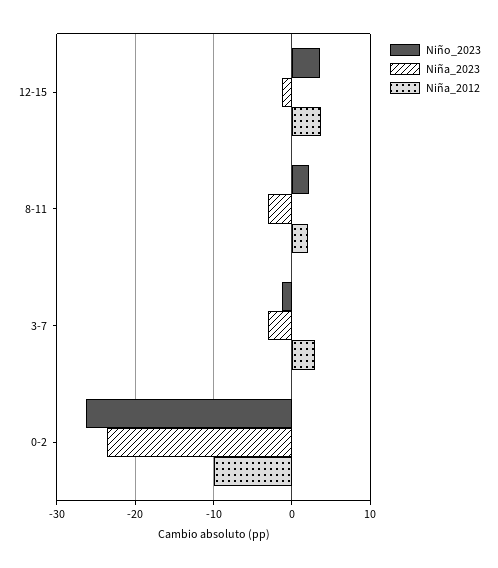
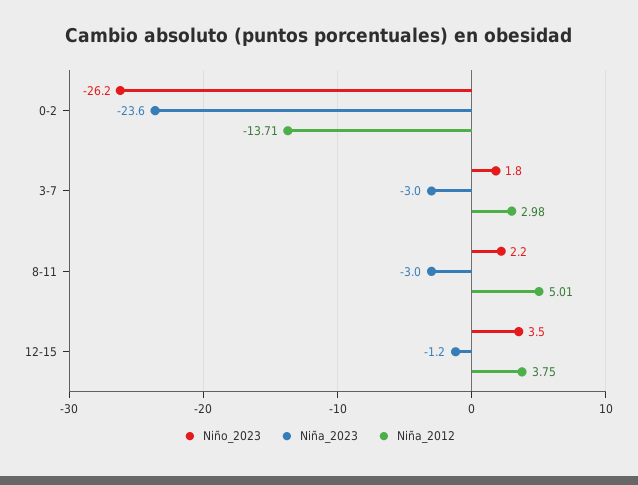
Niña_2012, 8-11: 2 -> 5.01
Niño_2023, 3-7: -1 -> 1.8
Niña_2012, 0-2: -10 -> -13.71

